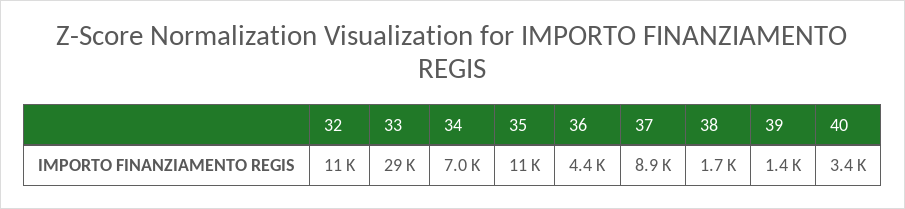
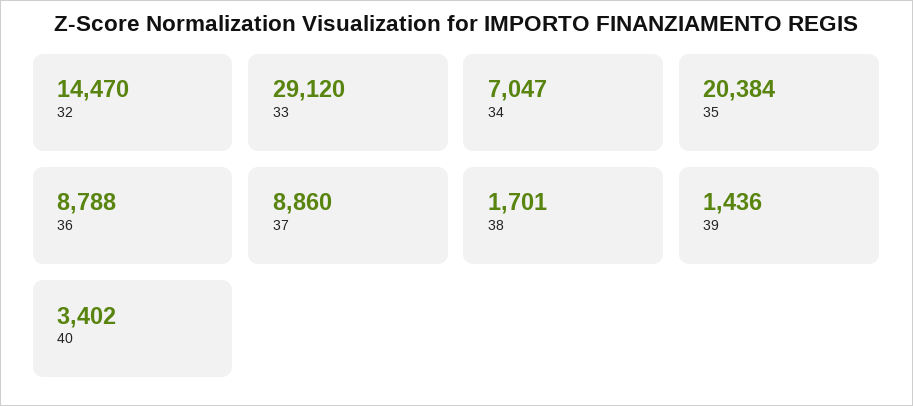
32: 11000 -> 14470
35: 11000 -> 20384
36: 4400 -> 8788

